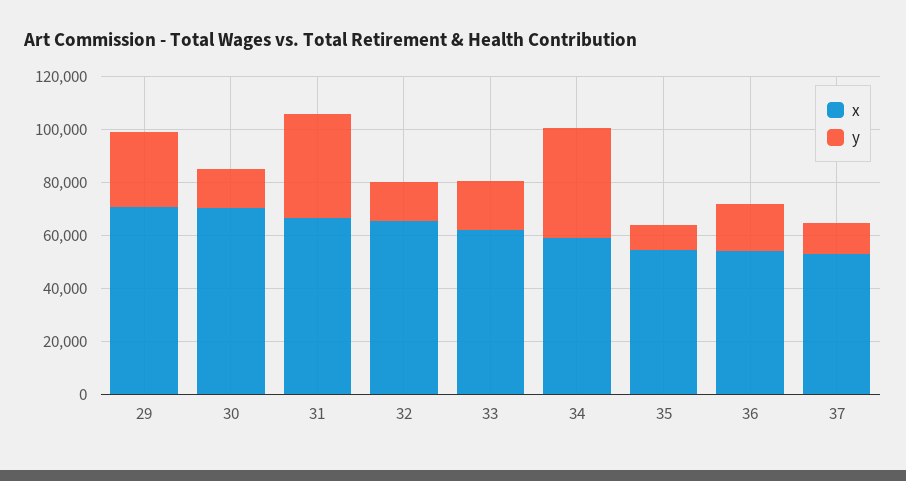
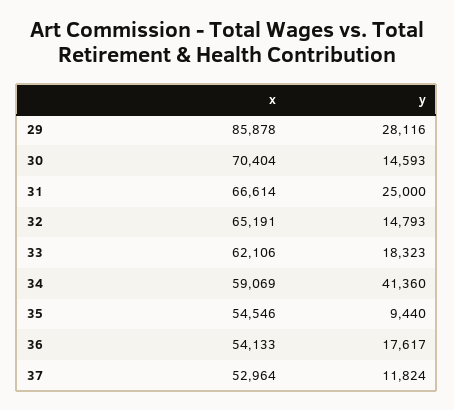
x, 29: 70000 -> 85878
y, 31: 40000 -> 25000

